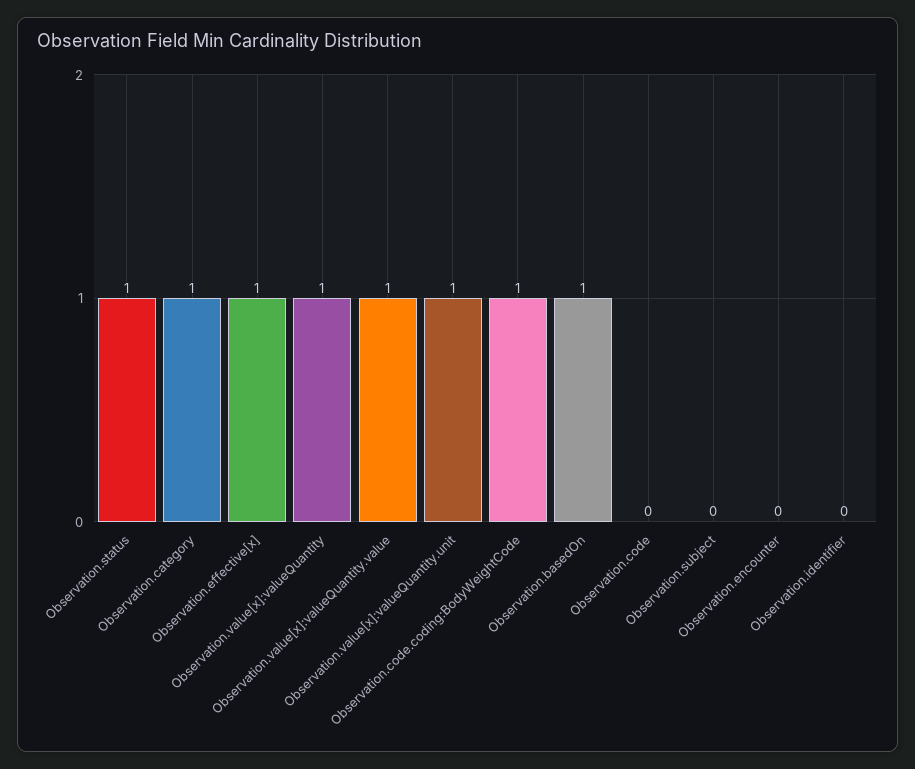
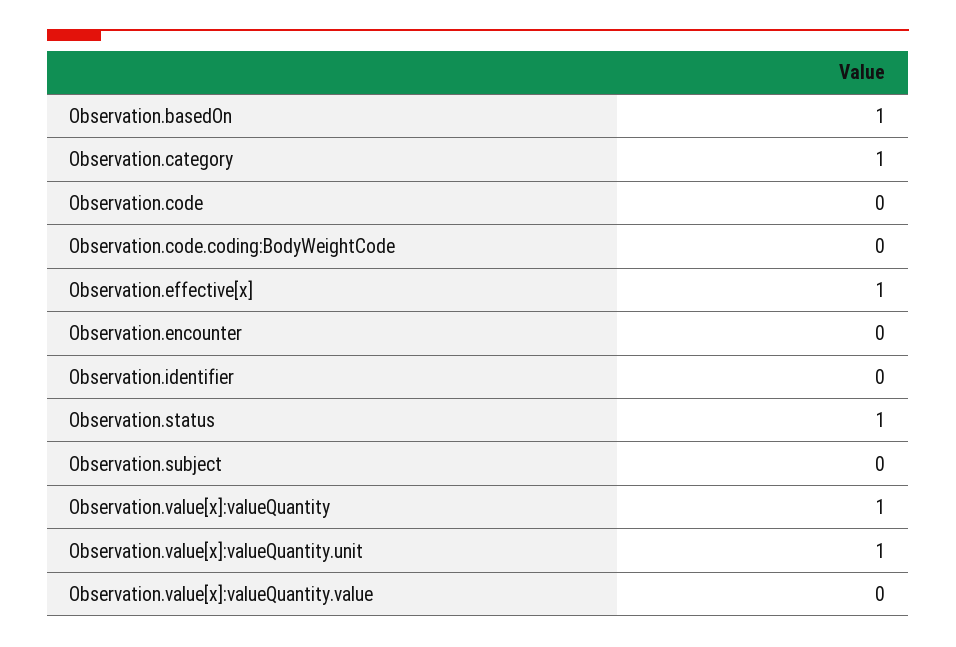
Observation.value[x]:valueQuantity.value: 1 -> 0
Observation.code.coding:BodyWeightCode: 1 -> 0

